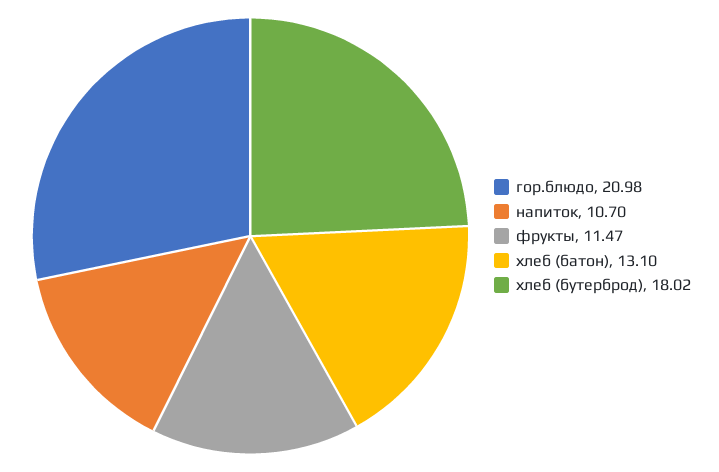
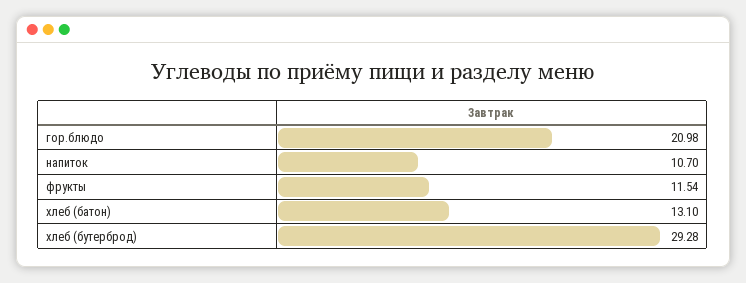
фрукты: 11.47 -> 11.54
хлеб (бутерброд): 18.02 -> 29.28

